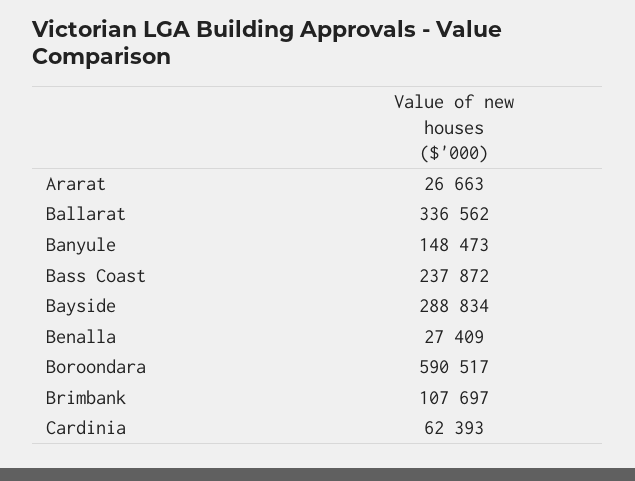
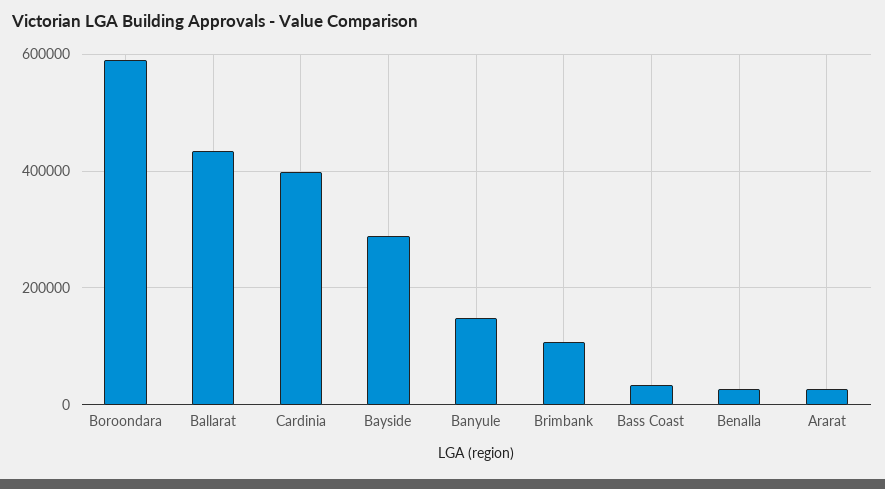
Ballarat: 336562 -> 440000
Bass Coast: 237872 -> 40000
Cardinia: 62393 -> 400000

